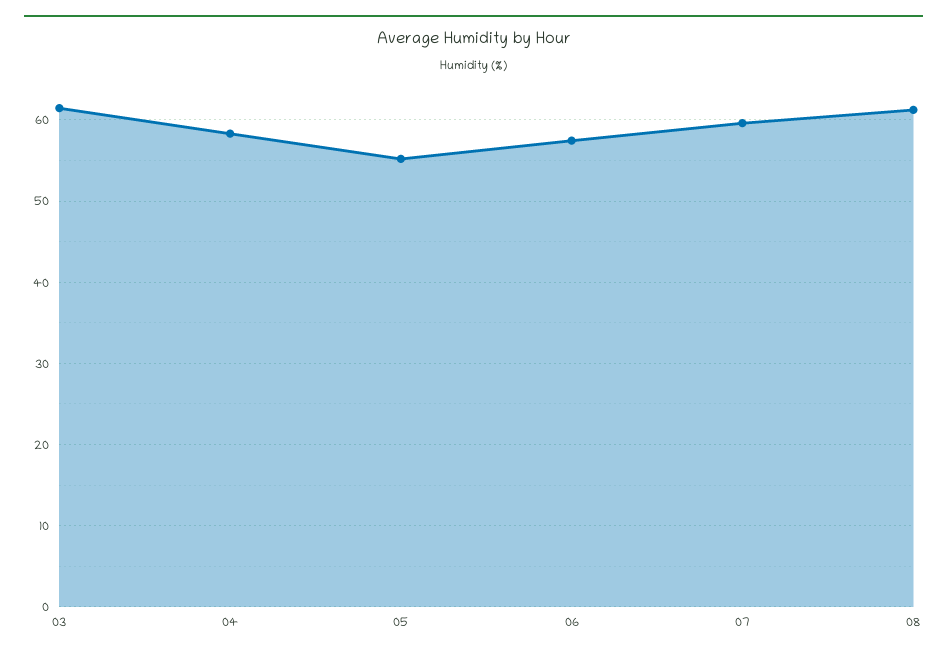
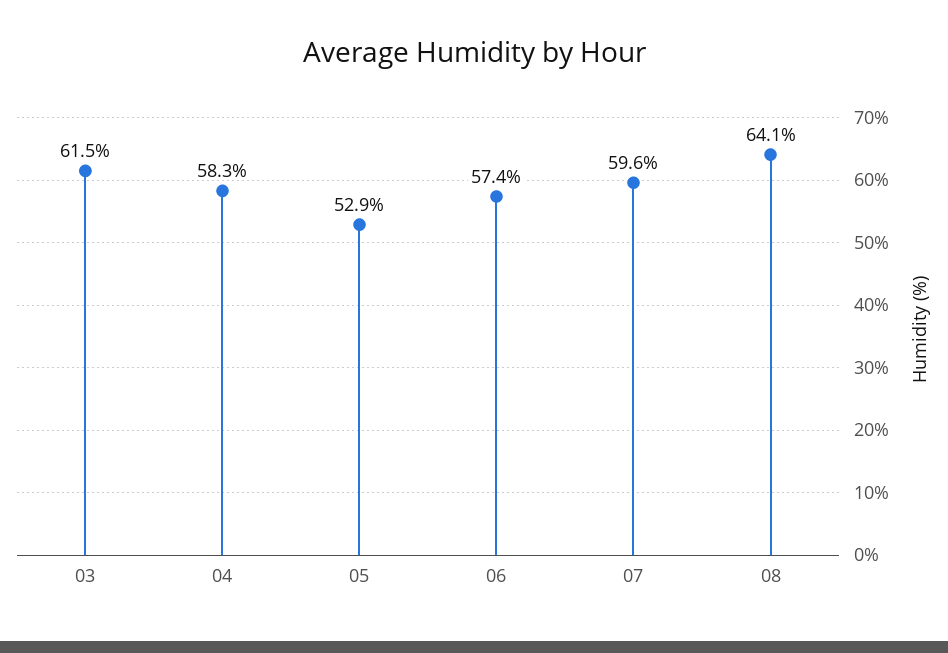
05: 55 -> 52.9
08: 61 -> 64.1

